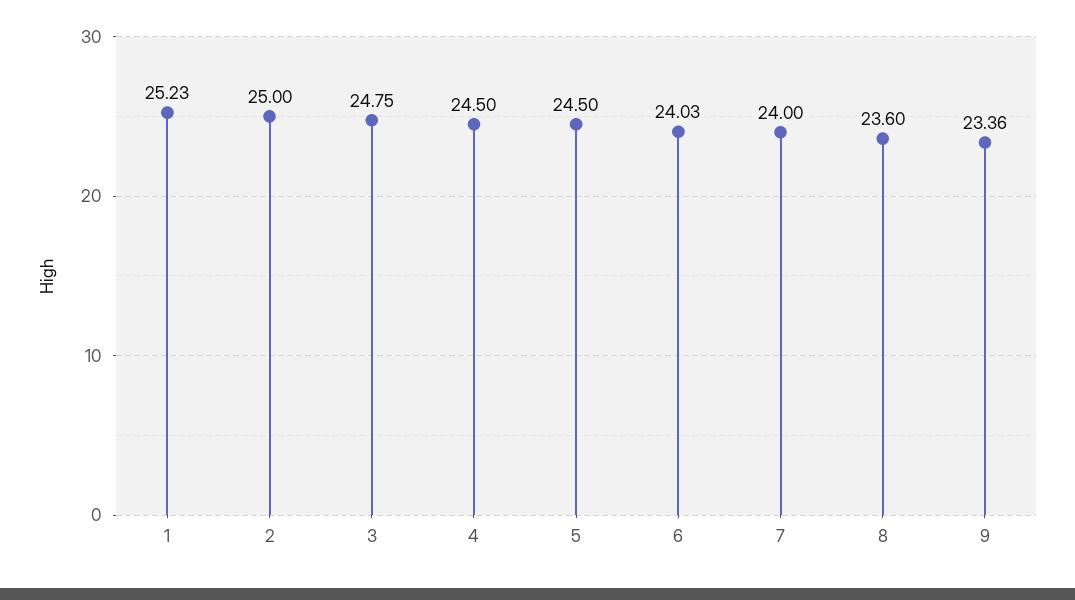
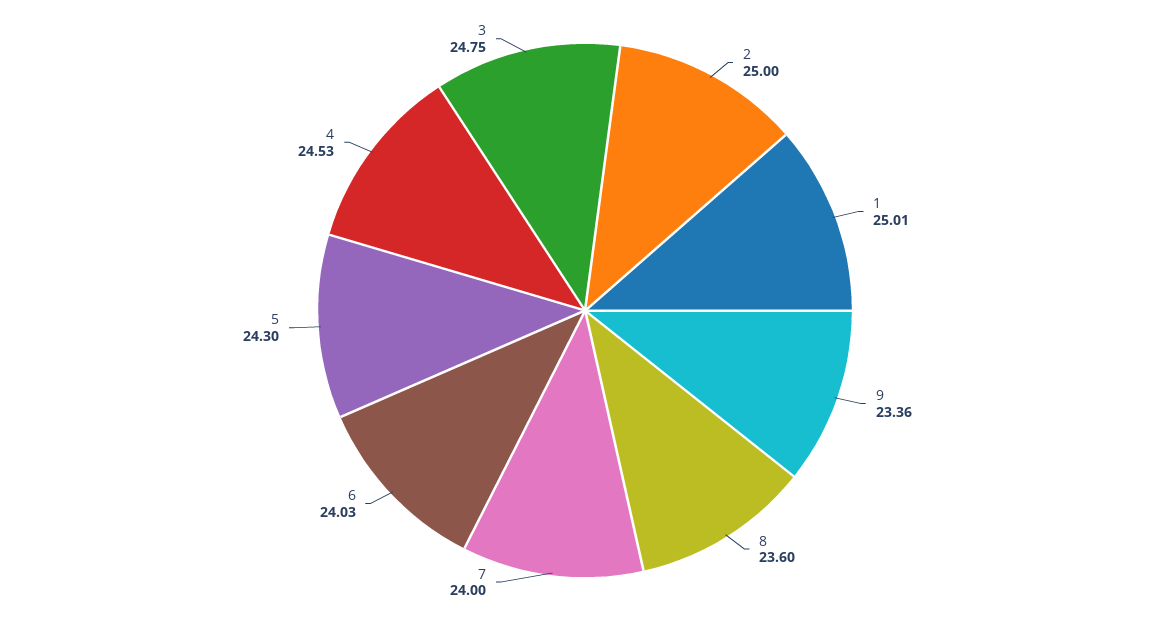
1: 25.23 -> 25.01
4: 24.5 -> 24.53
5: 24.5 -> 24.3

